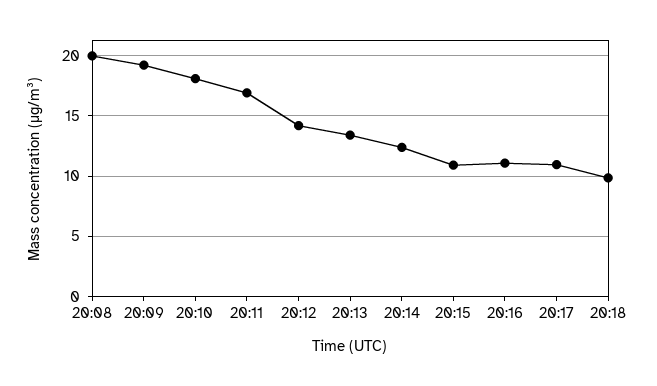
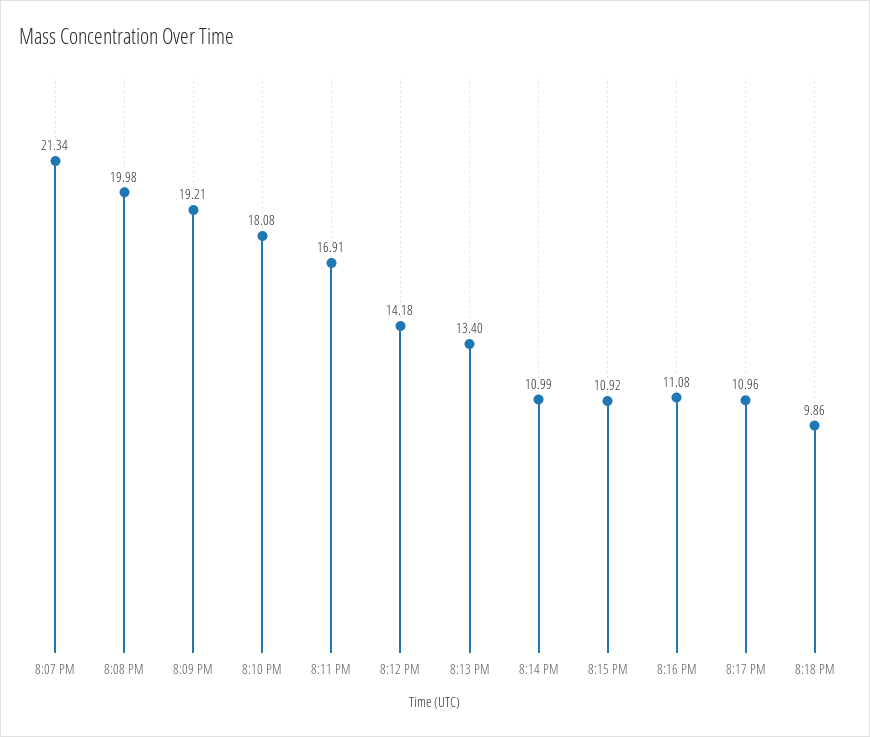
20:14: 12.5 -> 10.99
8:07 PM: none -> 21.34

